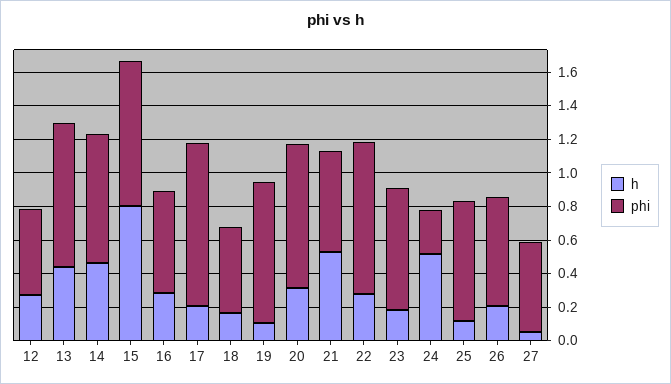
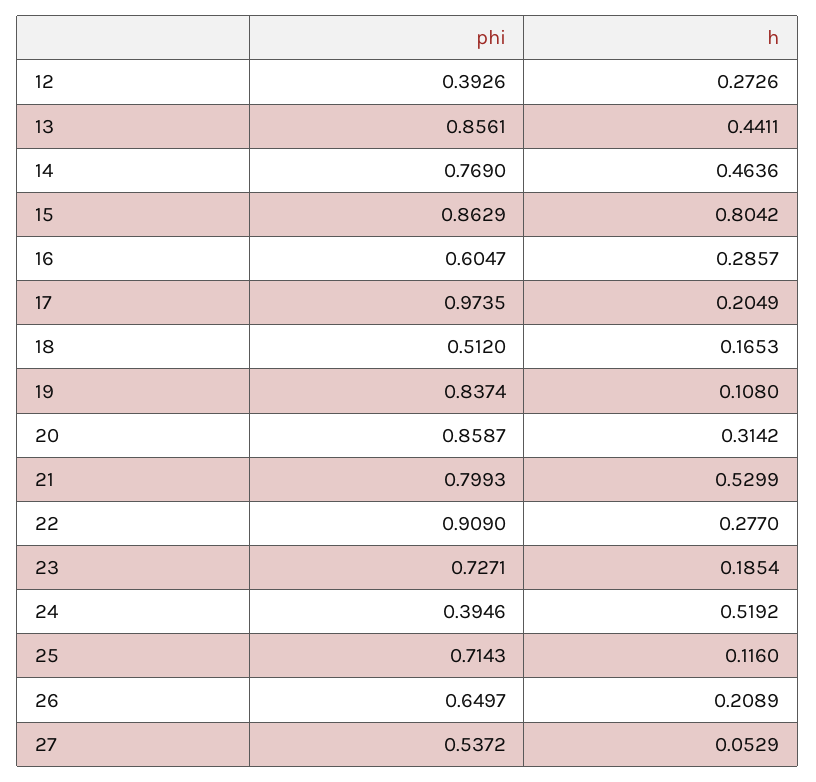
phi, 12: 0.5 -> 0.3926
phi, 21: 0.6 -> 0.7993
phi, 24: 0.25 -> 0.3946

